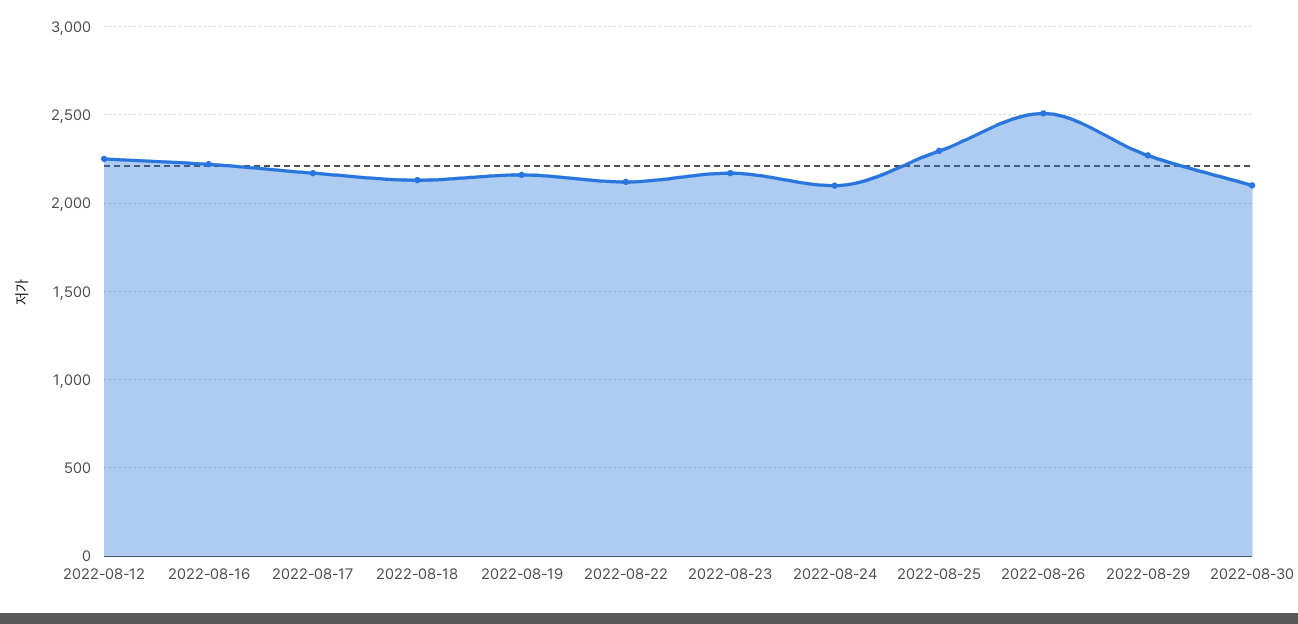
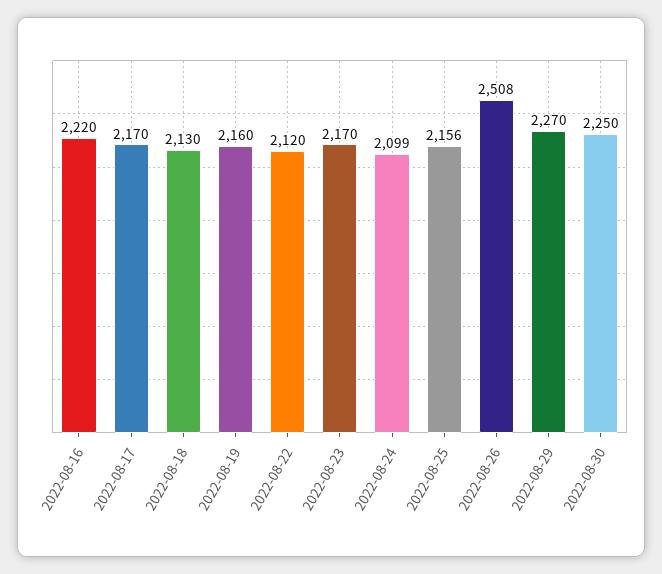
2022-08-12: 2250 -> none
2022-08-25: 2300 -> 2156
2022-08-30: 2100 -> 2250

